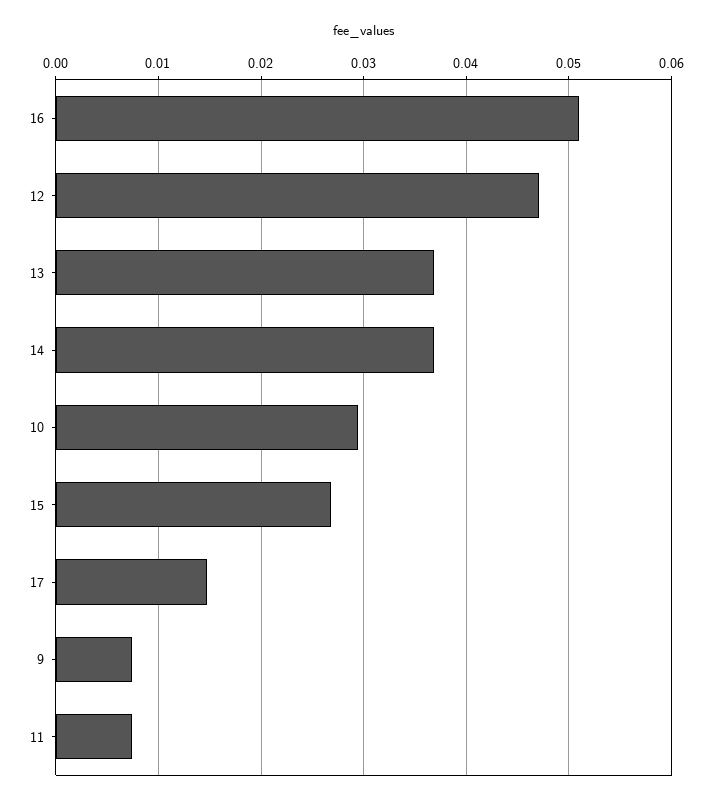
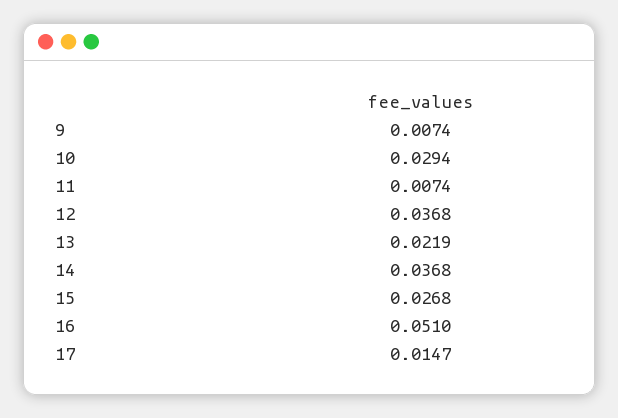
12: 0.047 -> 0.0368
13: 0.037 -> 0.0219

